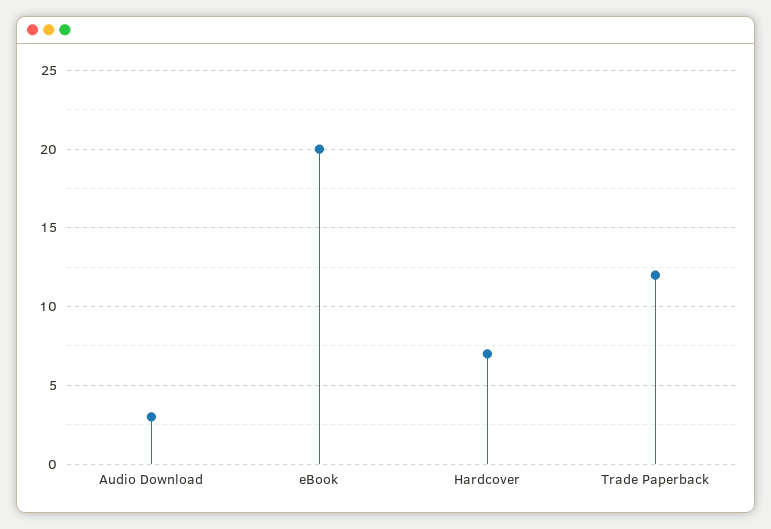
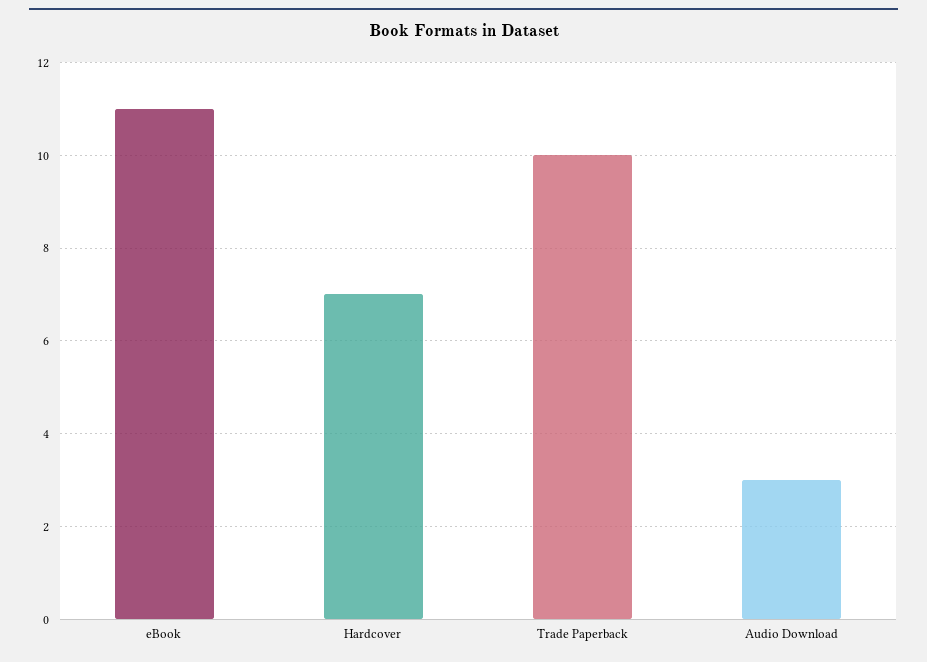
eBook: 20 -> 11
Trade Paperback: 12 -> 10

